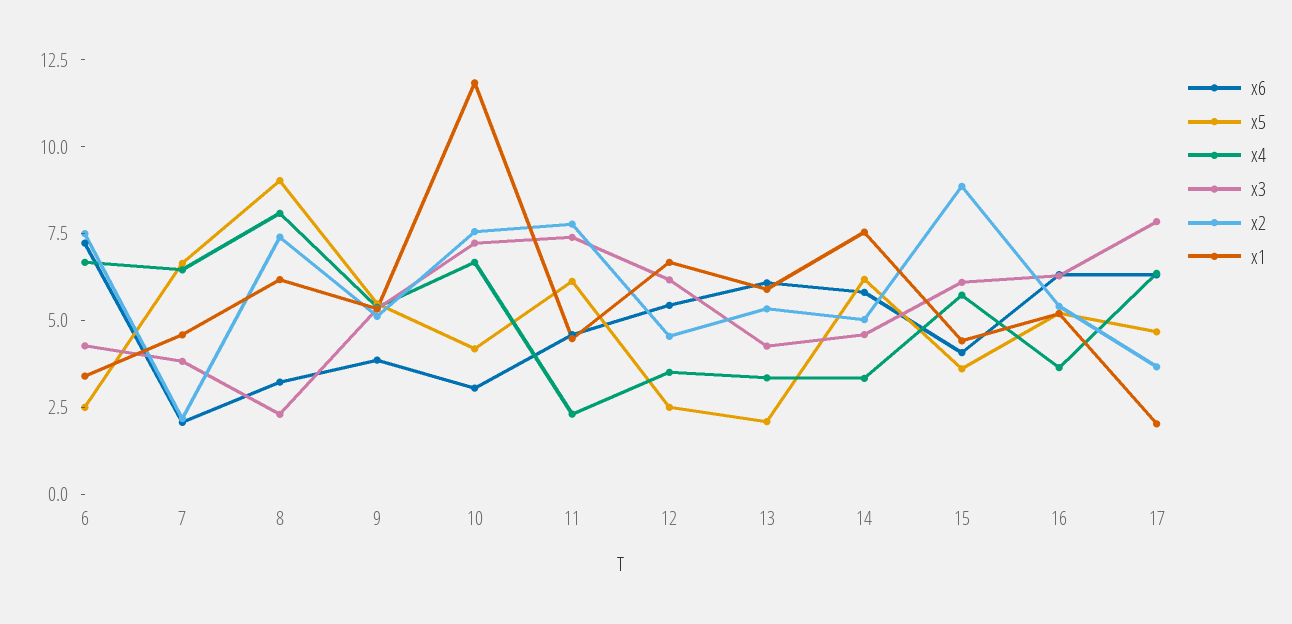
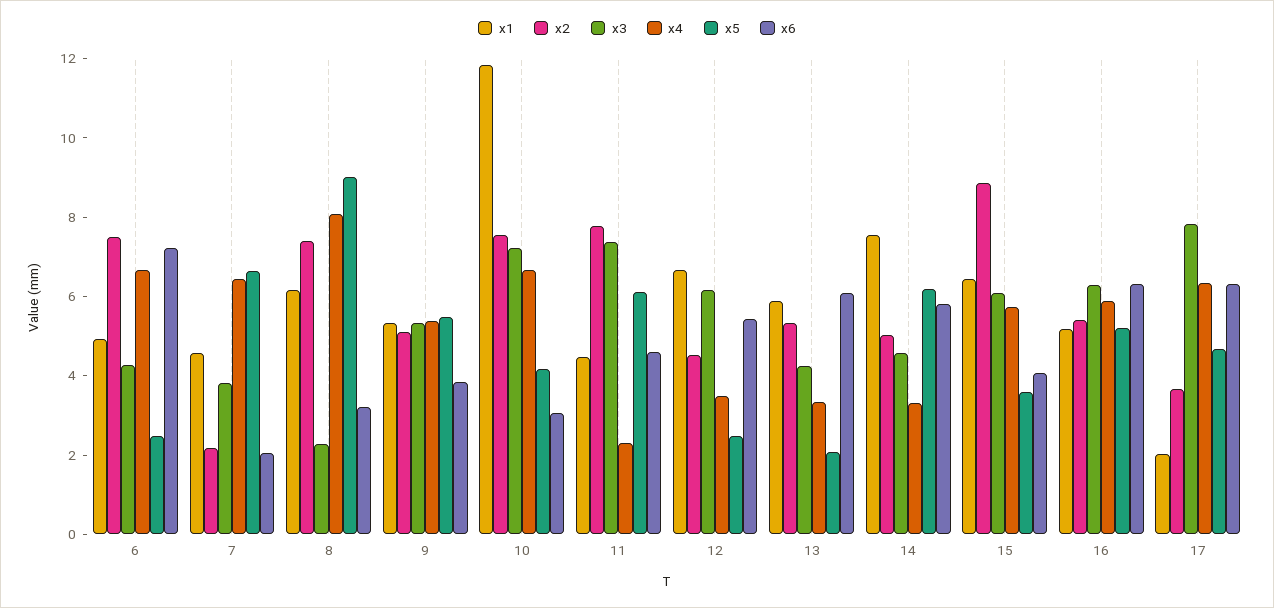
x1, 6: 3.5 -> 5
x1, 15: 4.5 -> 6.5
x4, 16: 3.5 -> 6

